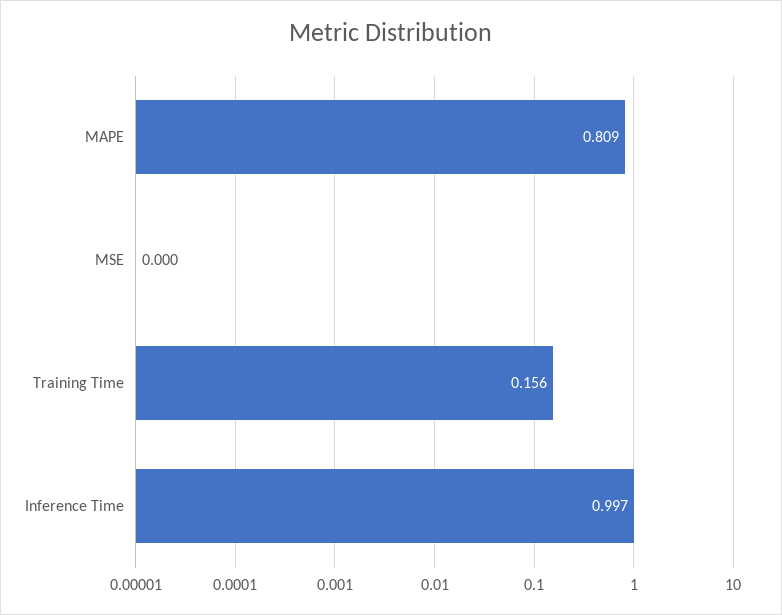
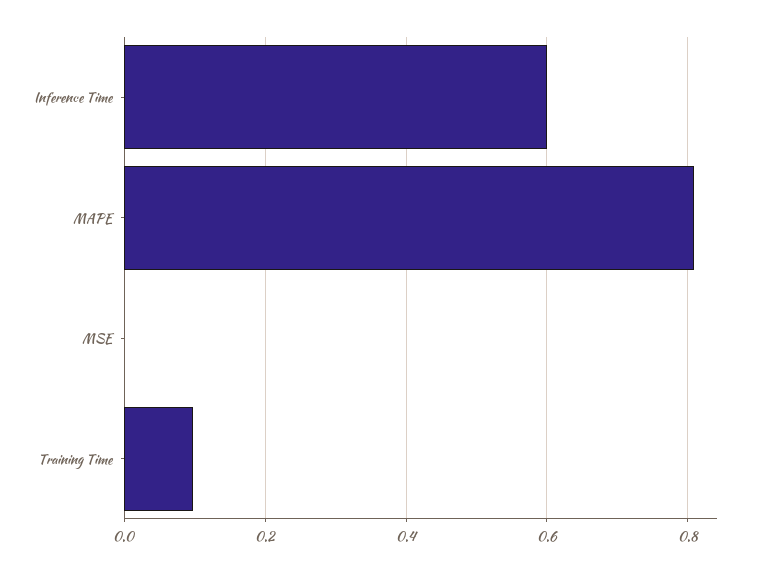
Training Time: 0.156 -> 0.1
Inference Time: 0.997 -> 0.6

